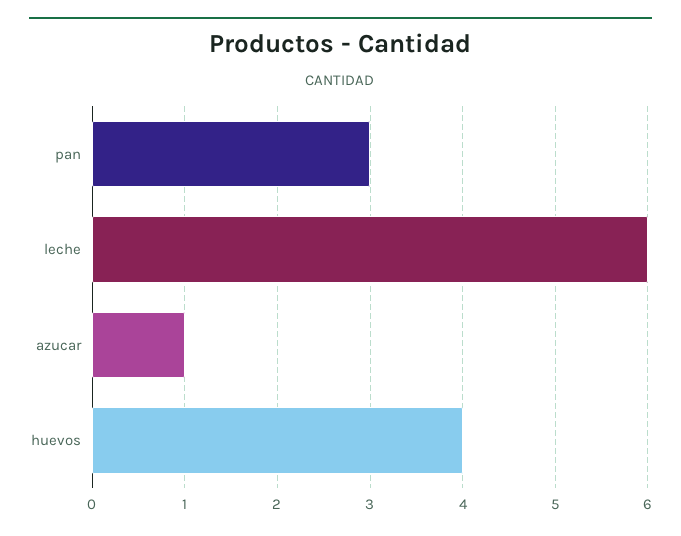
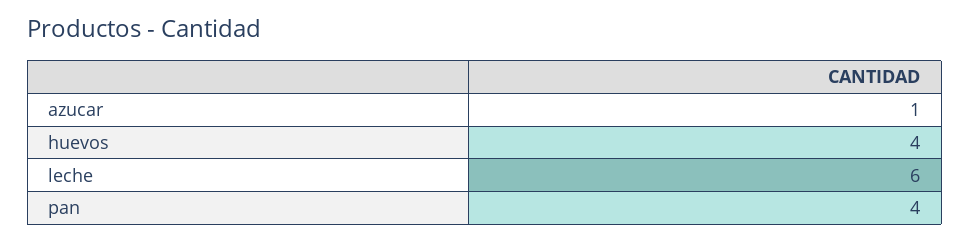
pan: 3 -> 4

